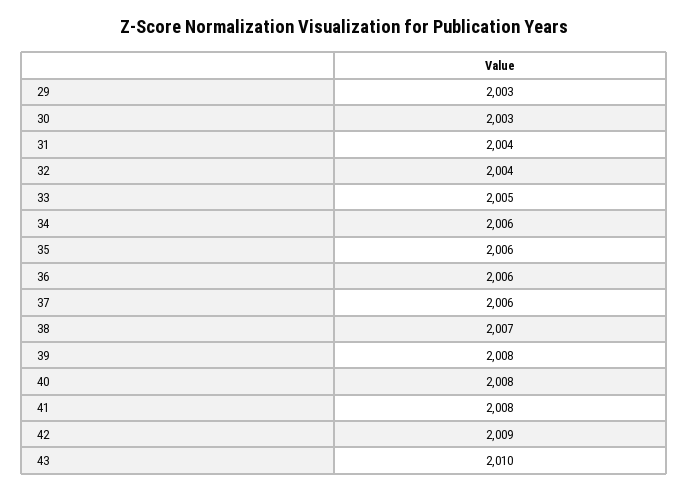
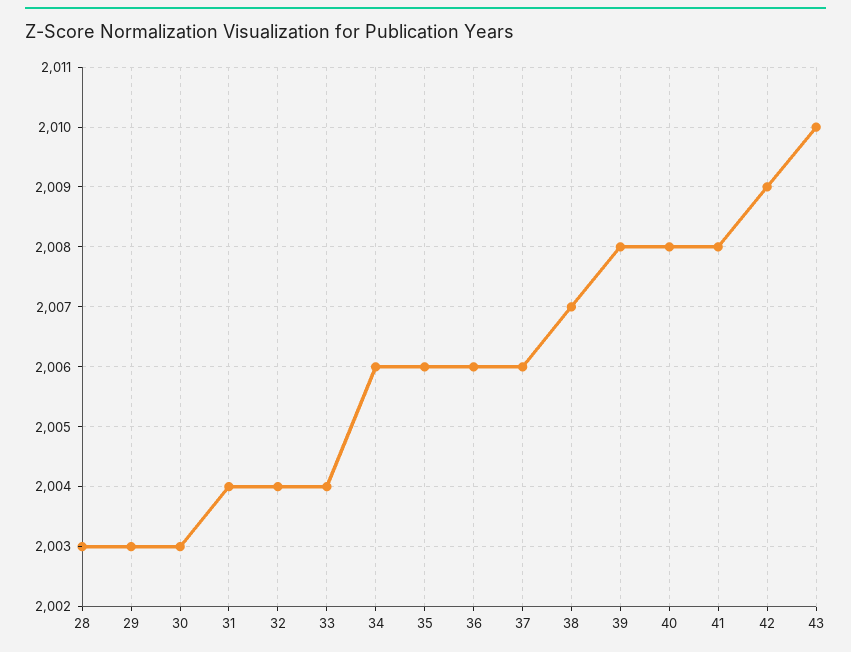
33: 2005 -> 2004
28: none -> 2003

